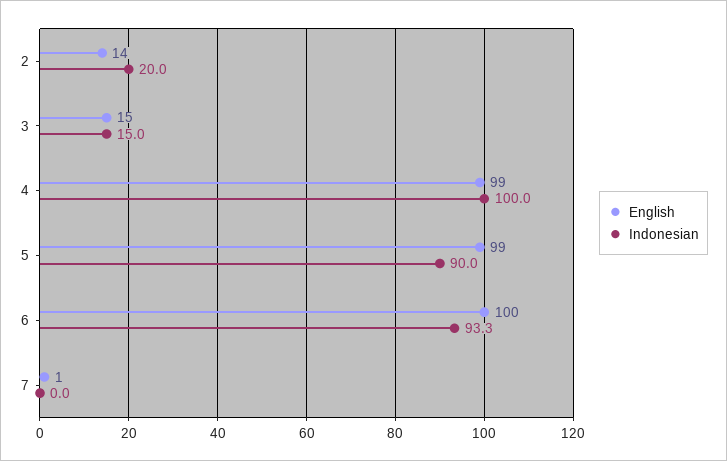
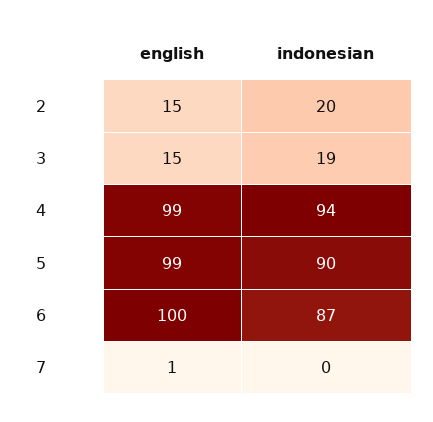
English, 2: 14 -> 15
Indonesian, 3: 15 -> 19
Indonesian, 4: 100 -> 94
Indonesian, 6: 93.3 -> 87

